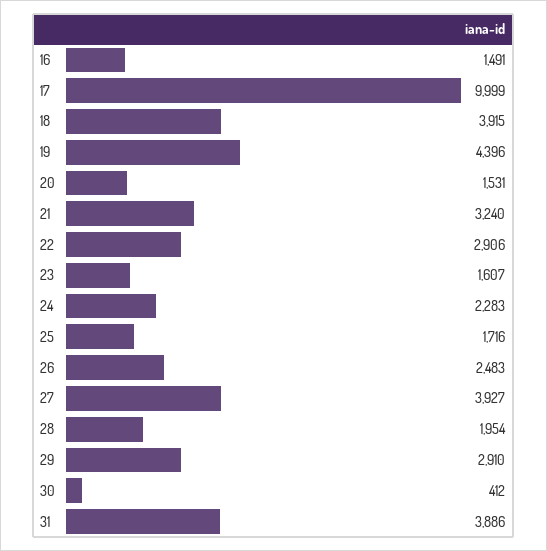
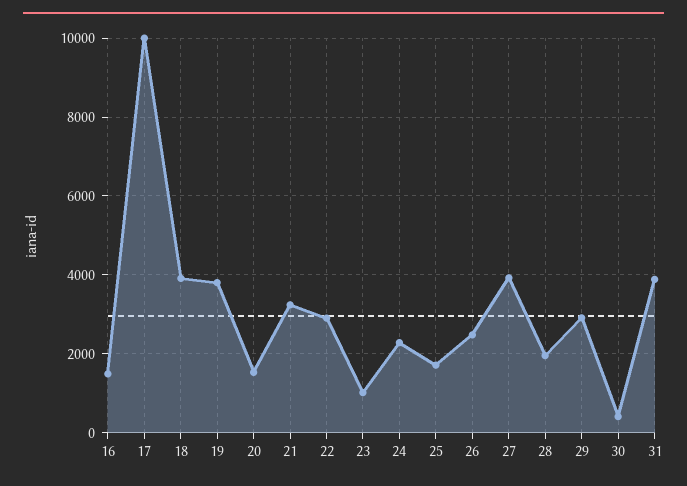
19: 4396 -> 3800
23: 1607 -> 1000

